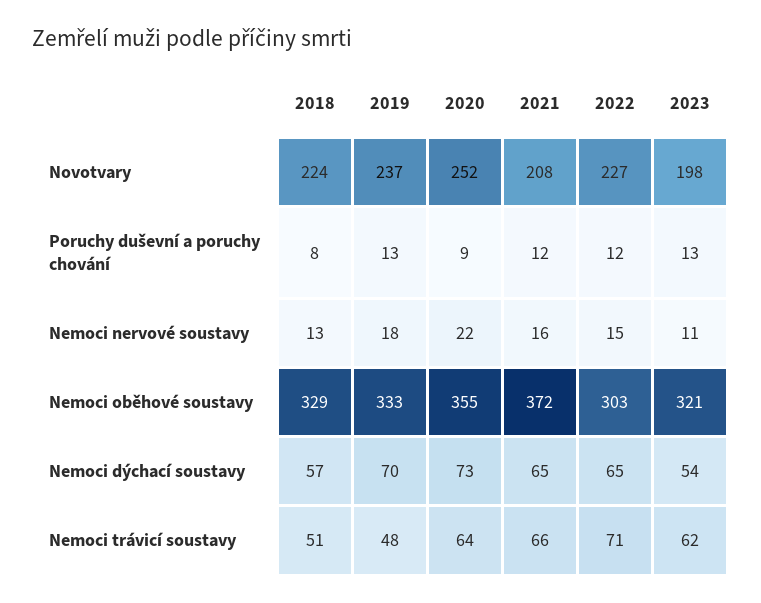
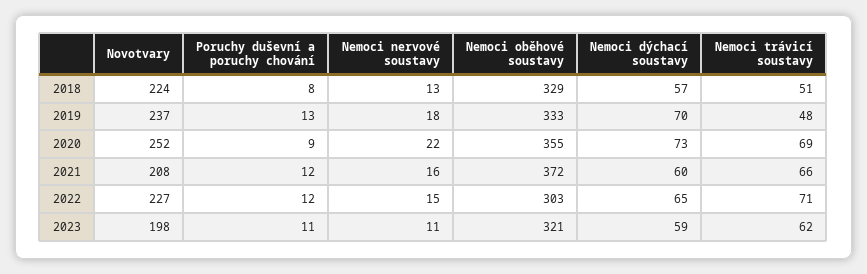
2023, Poruchy duševní a poruchy chování: 13 -> 11
2021, Nemoci dýchací soustavy: 65 -> 60
2023, Nemoci dýchací soustavy: 54 -> 59
2020, Nemoci trávicí soustavy: 64 -> 69

